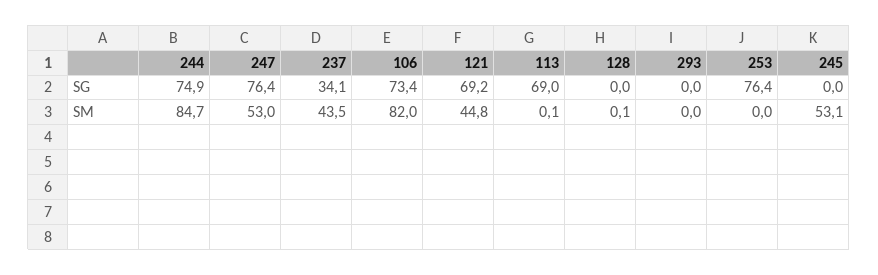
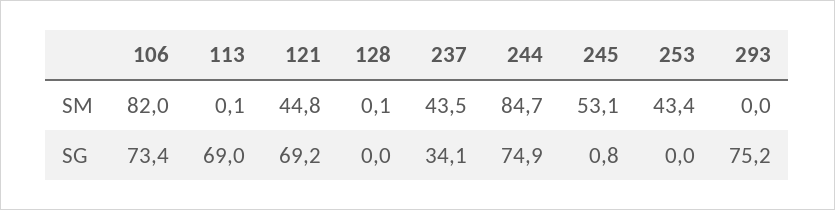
247, SG: 76.4 -> none
293, SG: 0 -> 75.2
253, SG: 76.4 -> 0
245, SG: 0 -> 0.8
247, SM: 53 -> none
253, SM: 0 -> 43.4

